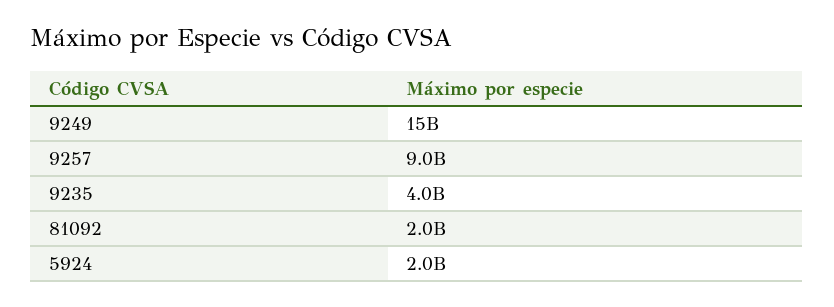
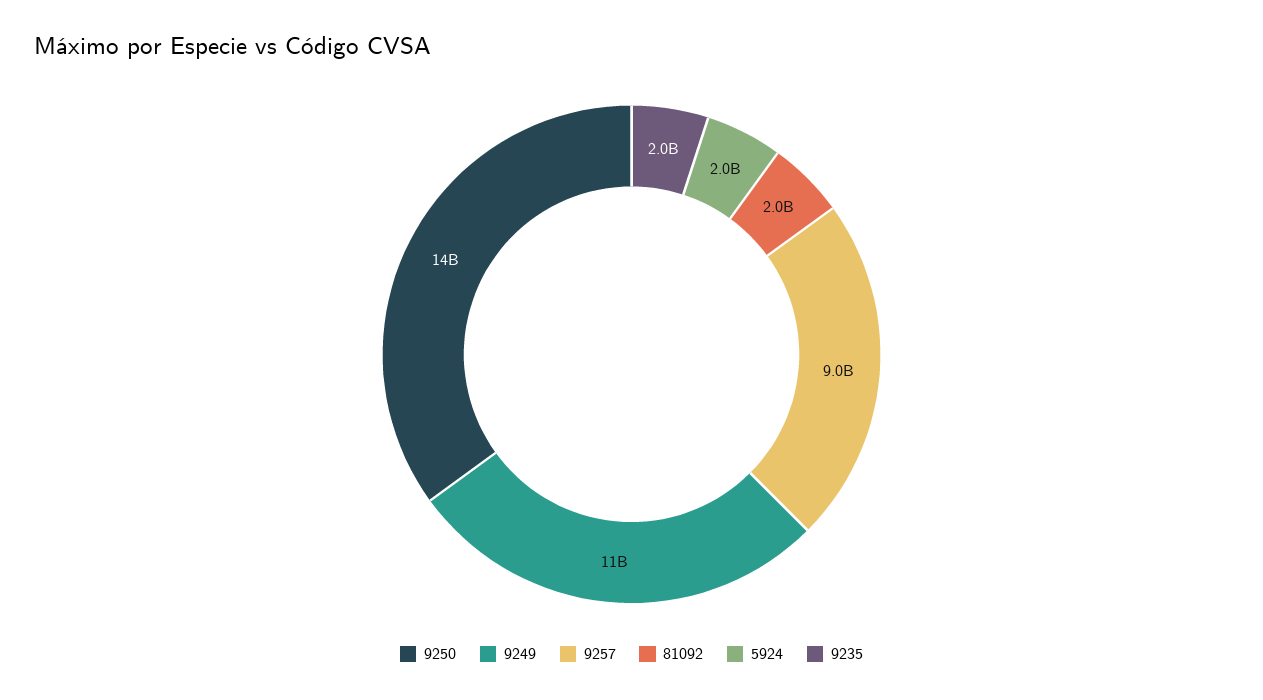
9249: 15000000000 -> 11000000000
9235: 4000000000 -> 2000000000
9250: none -> 14000000000

